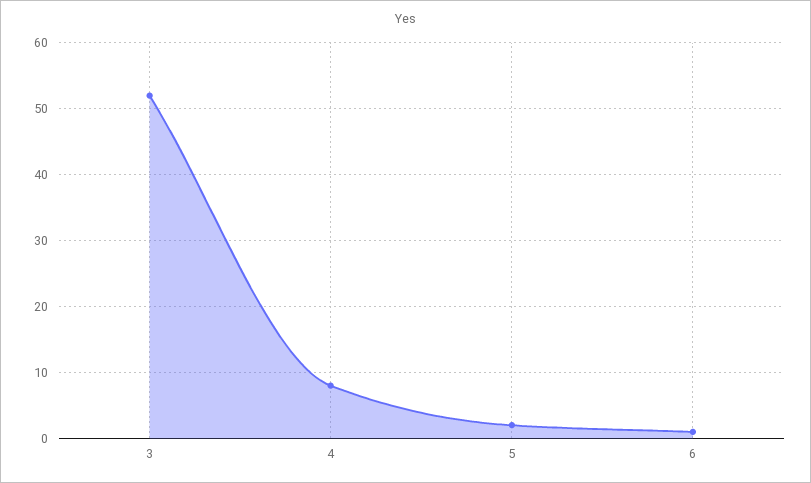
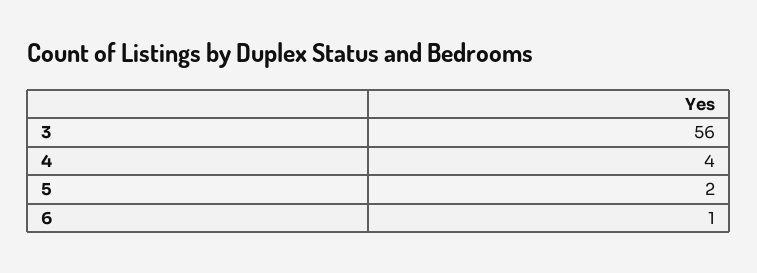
3: 52 -> 56
4: 8 -> 4

